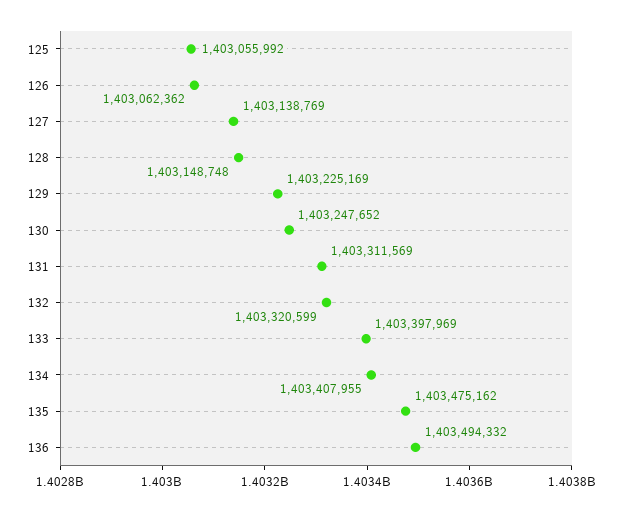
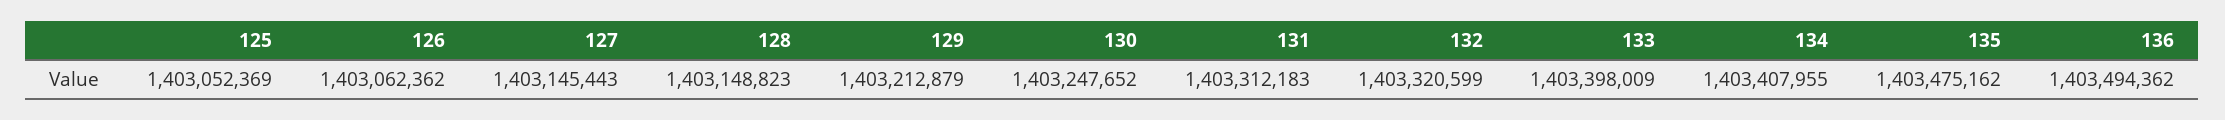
125: 1403055992 -> 1403052369
127: 1403138769 -> 1403145443
128: 1403148748 -> 1403148823
129: 1403225169 -> 1403212879
131: 1403311569 -> 1403312183
133: 1403397969 -> 1403398009
136: 1403494332 -> 1403494362

